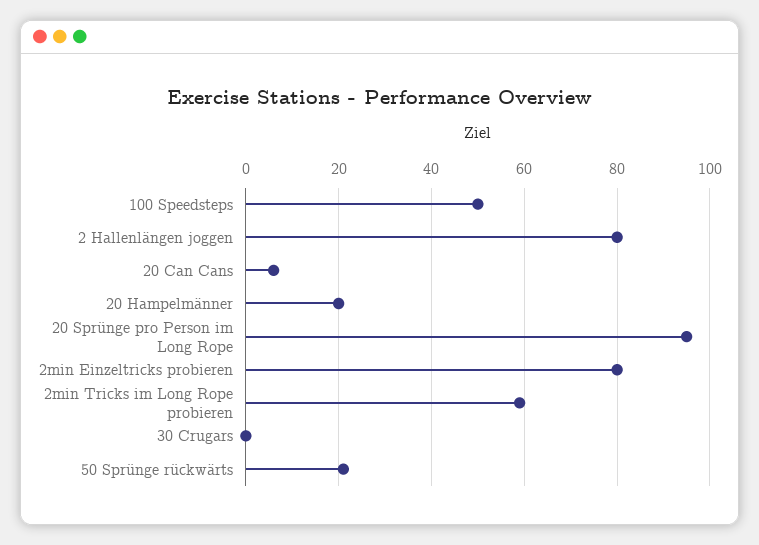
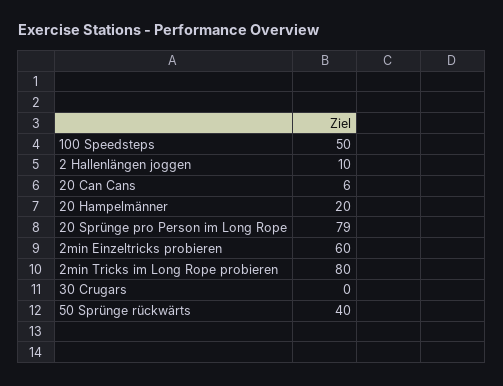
2 Hallenlängen joggen: 80 -> 10
20 Sprünge pro Person im Long Rope: 95 -> 79
2min Einzeltricks probieren: 80 -> 60
2min Tricks im Long Rope probieren: 60 -> 80
50 Sprünge rückwärts: 20 -> 40

